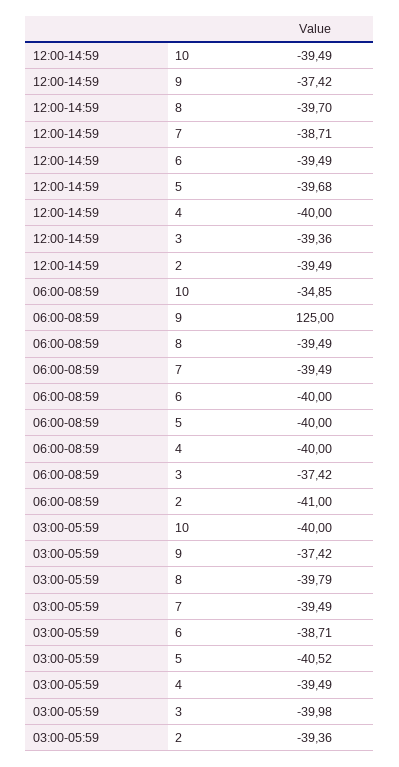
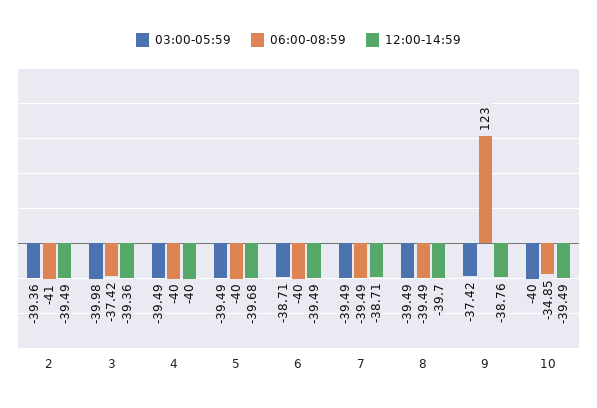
12:00-14:59, 9: -37.42 -> -38.76
06:00-08:59, 9: 125 -> 123
03:00-05:59, 8: -39.79 -> -39.49
03:00-05:59, 5: -40.52 -> -39.49

